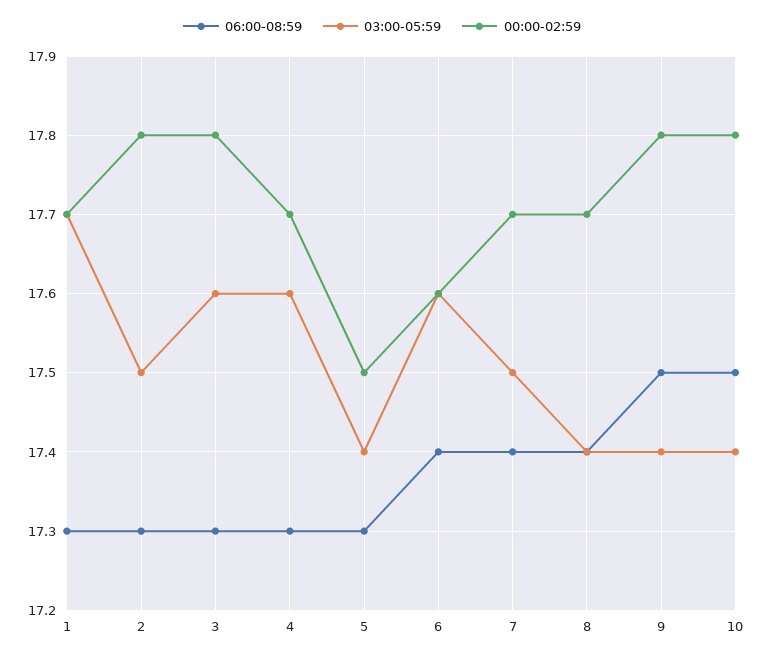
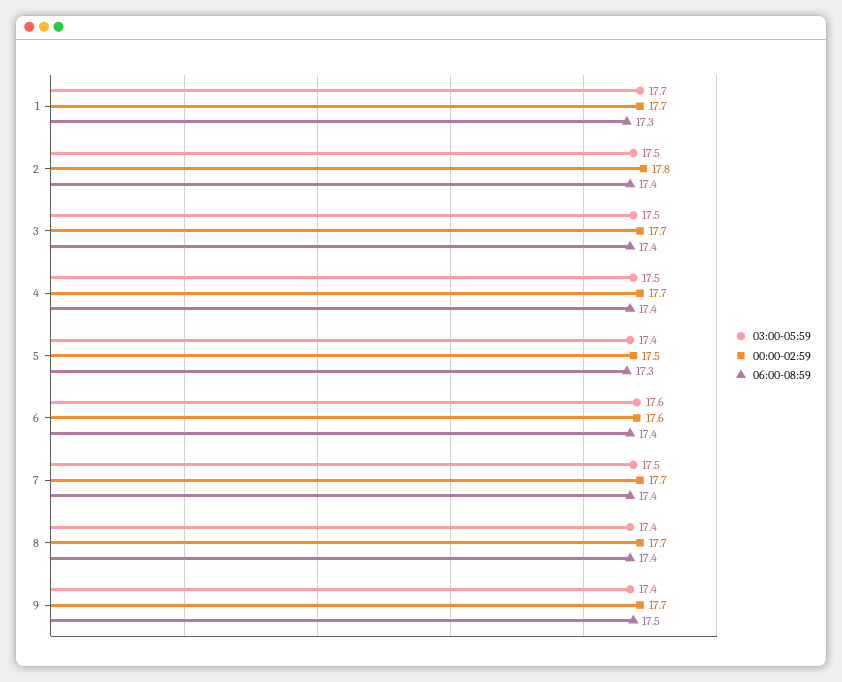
06:00-08:59, 2: 17.3 -> 17.4
06:00-08:59, 3: 17.3 -> 17.4
03:00-05:59, 3: 17.6 -> 17.5
00:00-02:59, 3: 17.8 -> 17.7
06:00-08:59, 4: 17.3 -> 17.4
03:00-05:59, 4: 17.6 -> 17.5
00:00-02:59, 9: 17.8 -> 17.7
06:00-08:59, 10: 17.5 -> none
03:00-05:59, 10: 17.4 -> none
00:00-02:59, 10: 17.8 -> none

